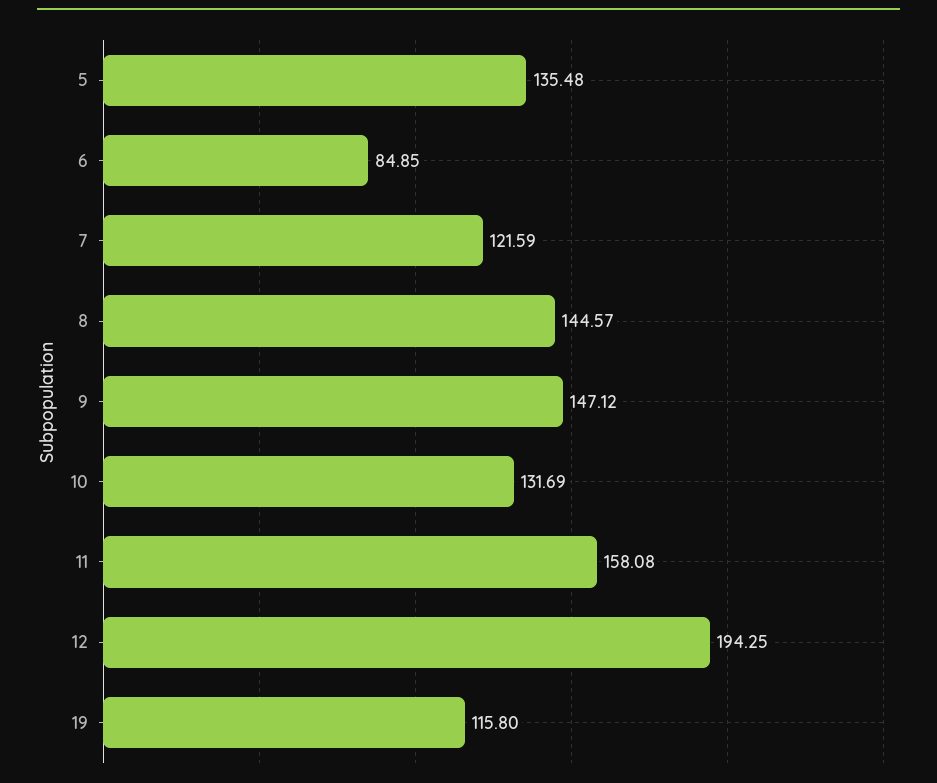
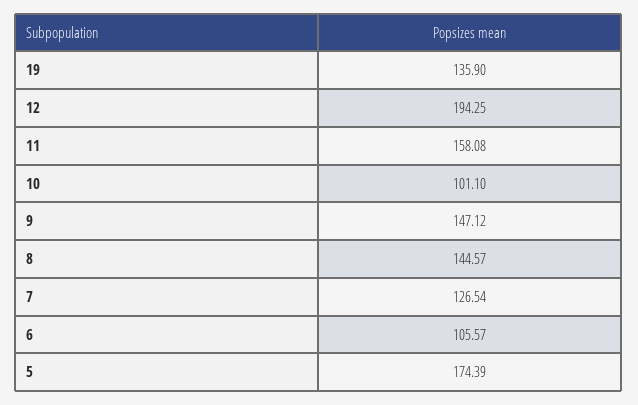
5: 135.48 -> 174.39
6: 84.85 -> 105.57
7: 121.59 -> 126.54
10: 131.69 -> 101.1
19: 115.8 -> 135.9

